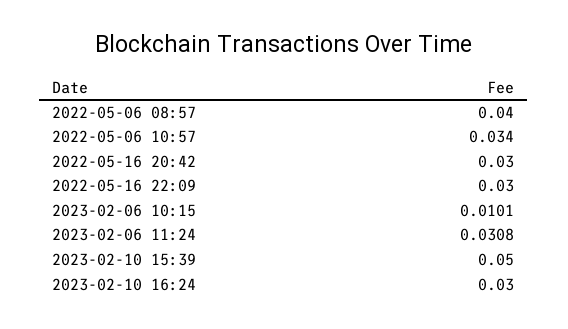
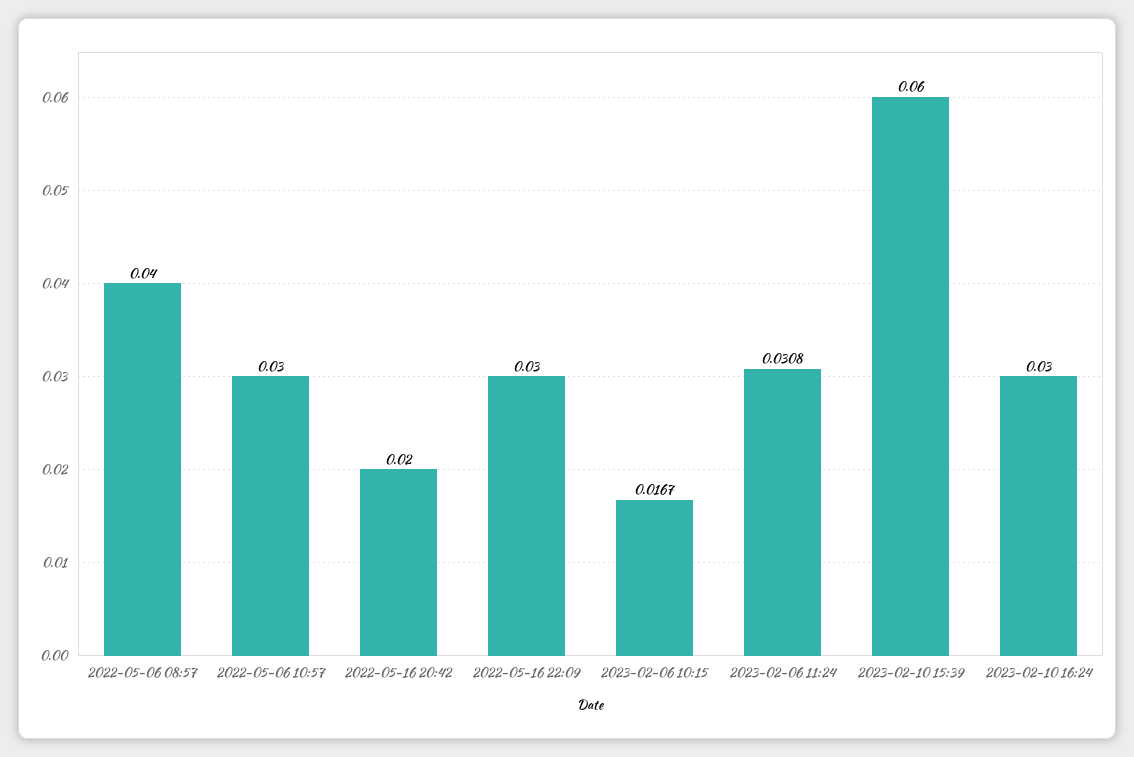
2022-05-06 10:57: 0.034 -> 0.03
2022-05-16 20:42: 0.03 -> 0.02
2023-02-06 10:15: 0.0101 -> 0.0167
2023-02-10 15:39: 0.05 -> 0.06

